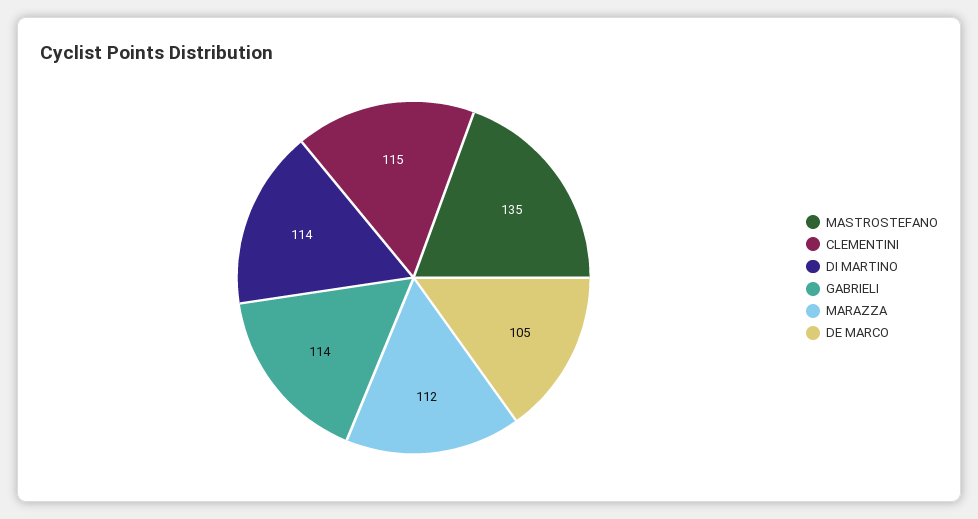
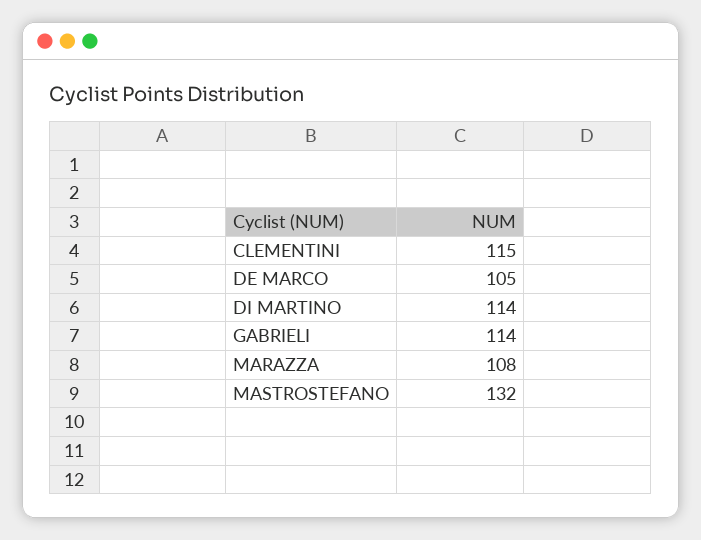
MASTROSTEFANO: 135 -> 132
MARAZZA: 112 -> 108

